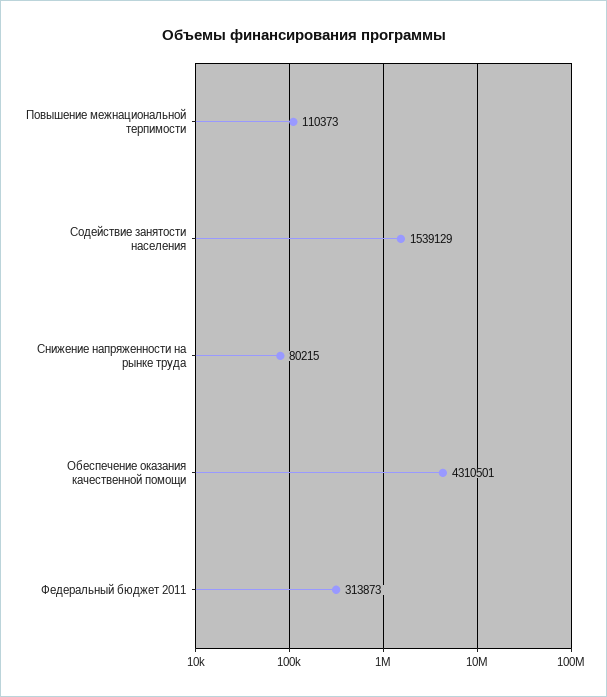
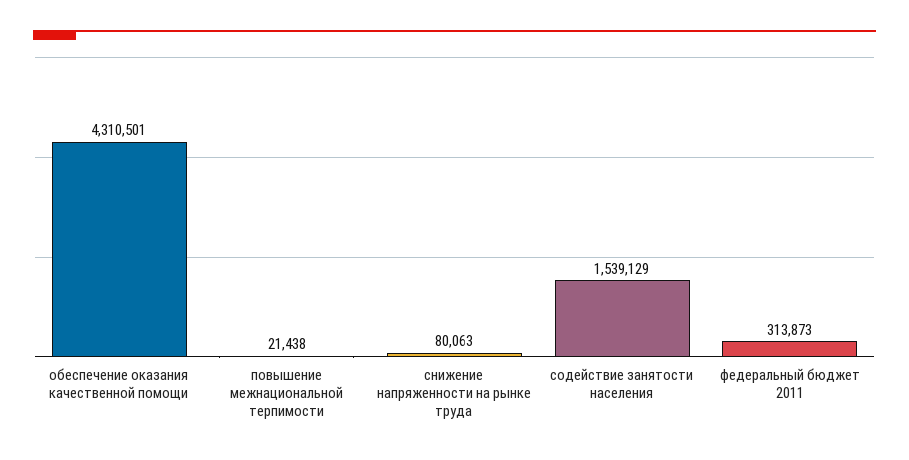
Повышение межнациональной терпимости: 110373 -> 21438
Снижение напряженности на рынке труда: 80215 -> 80063

